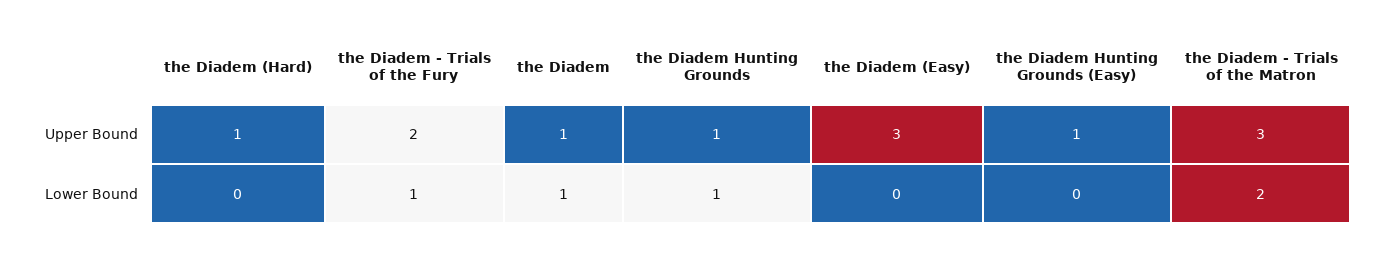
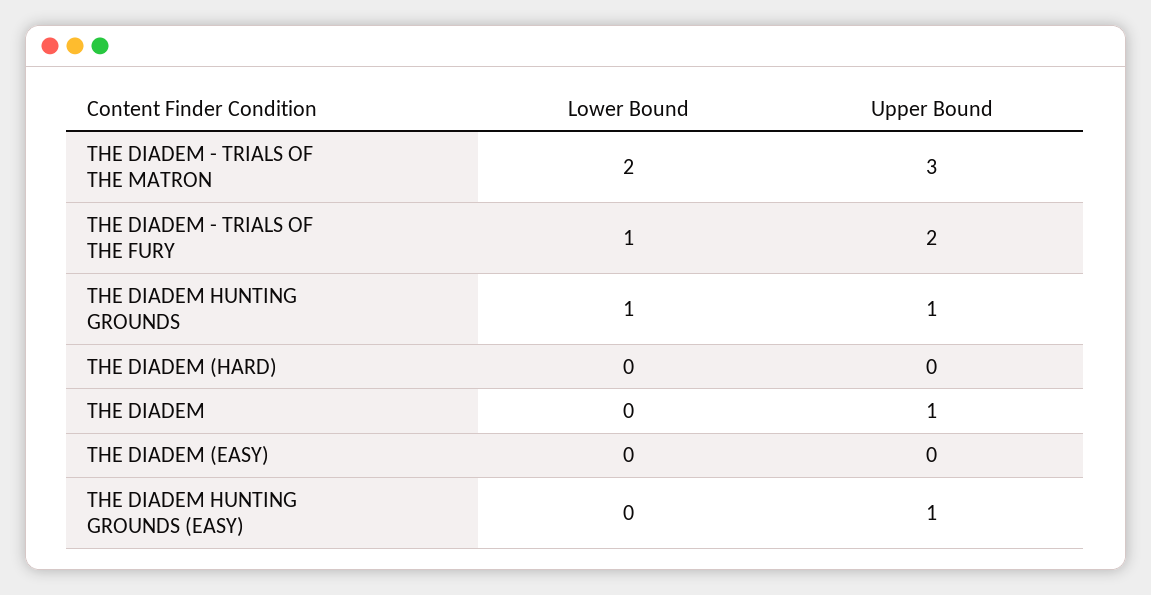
the Diadem (Hard), Upper Bound: 1 -> 0
the Diadem (Easy), Upper Bound: 3 -> 0
the Diadem, Lower Bound: 1 -> 0

